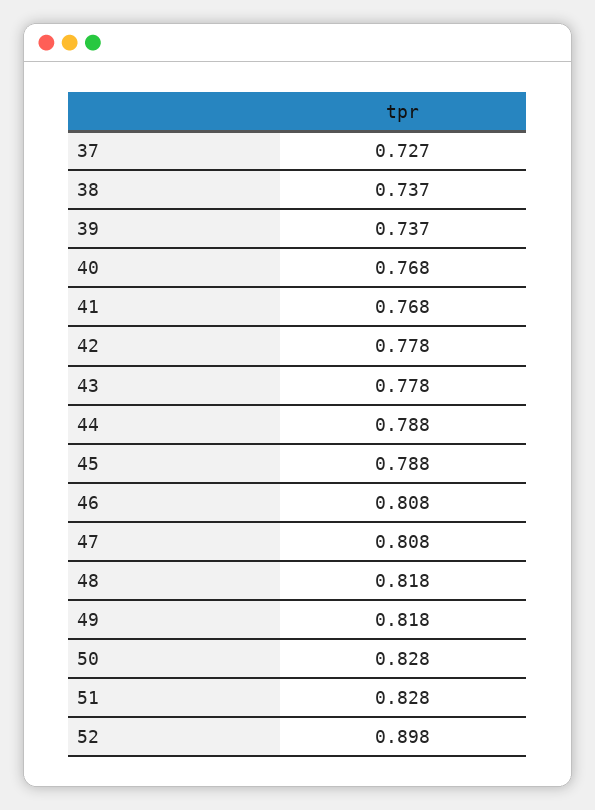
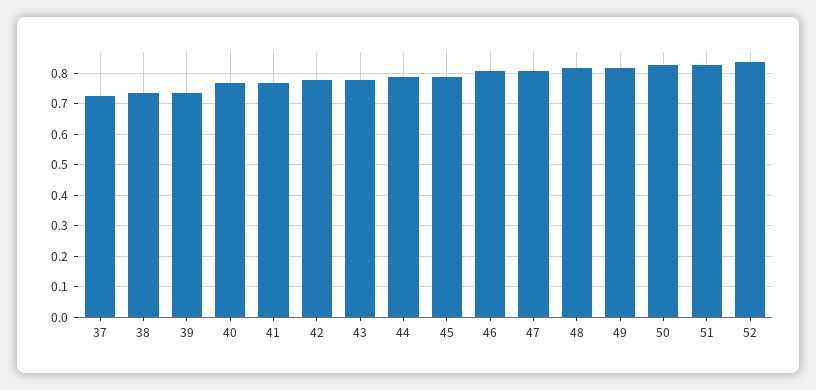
52: 0.898 -> 0.84

